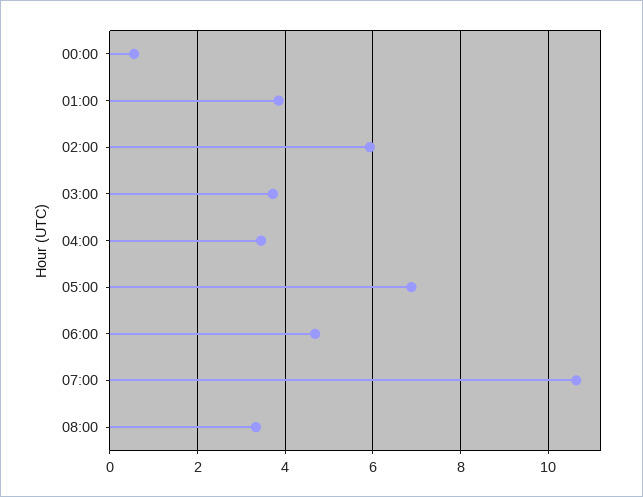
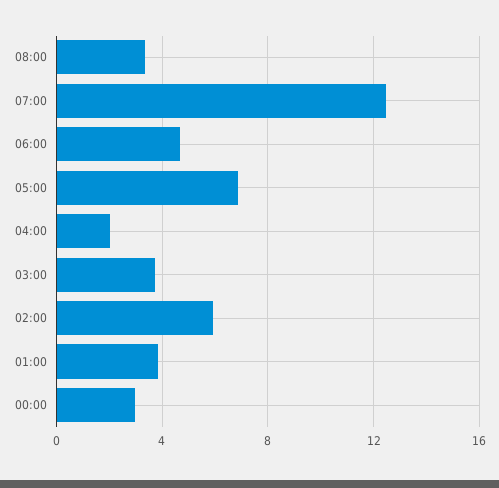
00:00: 0.6 -> 3
04:00: 3.4 -> 2
07:00: 10.6 -> 12.5

